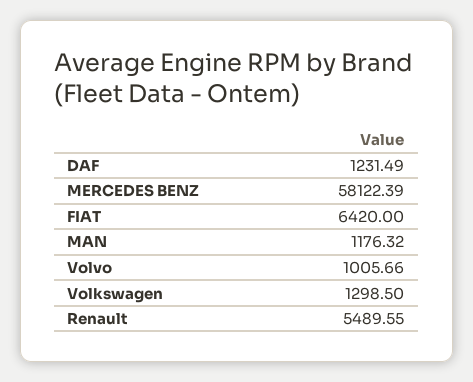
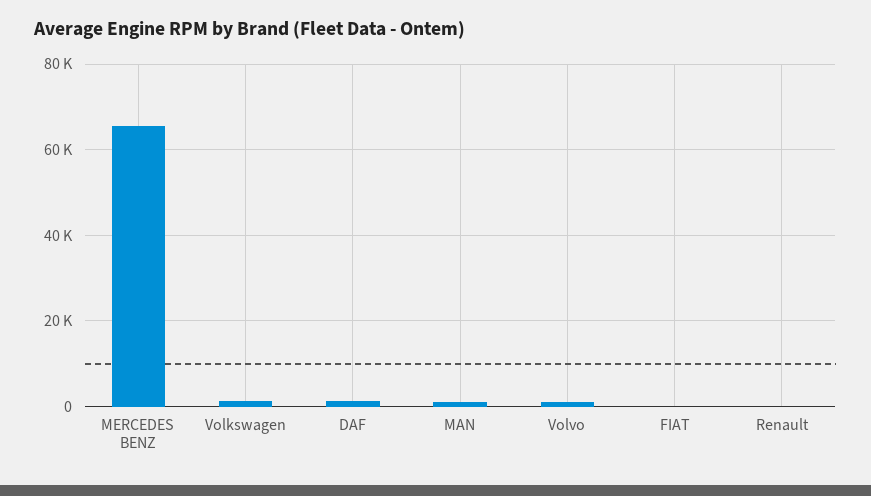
MERCEDES BENZ: 58122.39 -> 66000
FIAT: 6420 -> 0
Renault: 5489.55 -> 0

